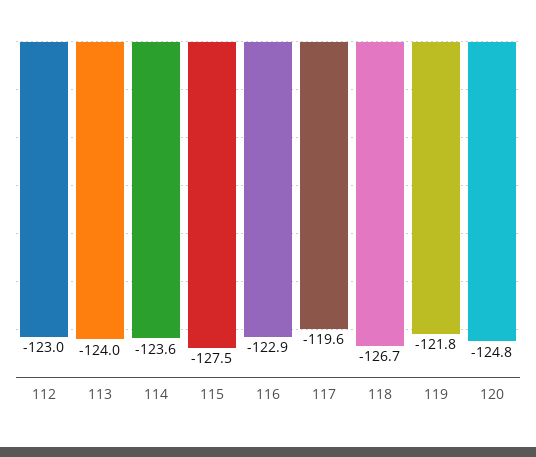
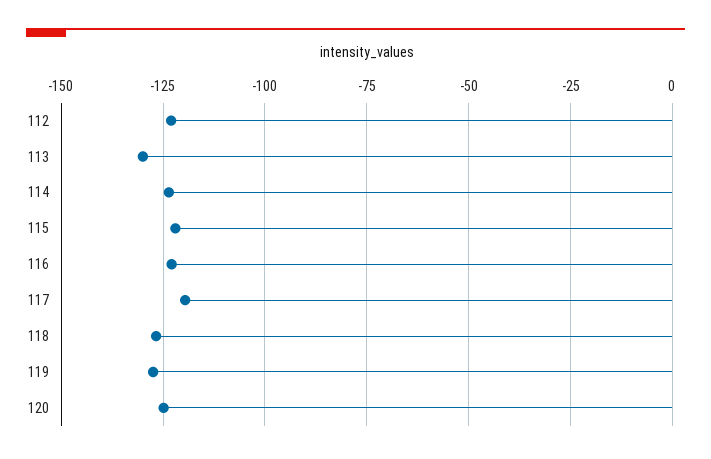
113: -124 -> -130
115: -127.5 -> -122.5
119: -121.8 -> -127.5

